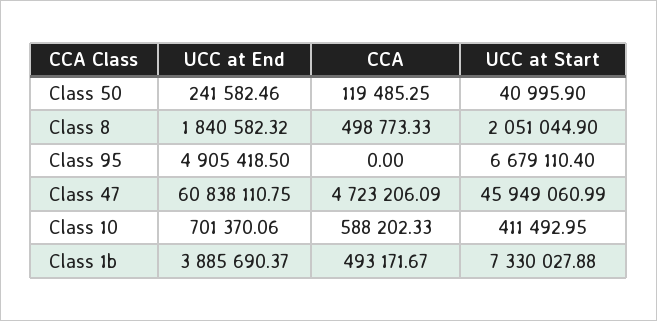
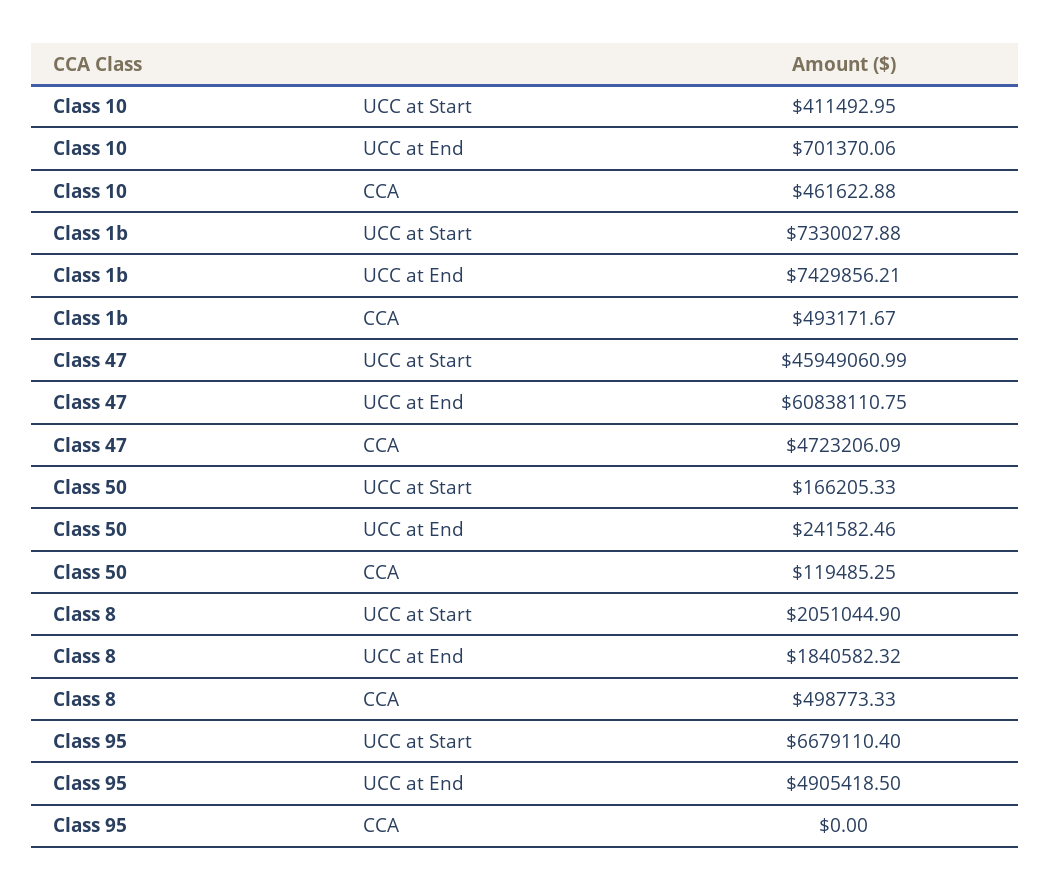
UCC at Start, Class 50: 40995.9 -> 166205.33
CCA, Class 10: 588202.33 -> 461622.88
UCC at End, Class 1b: 3885690.37 -> 7429856.21

